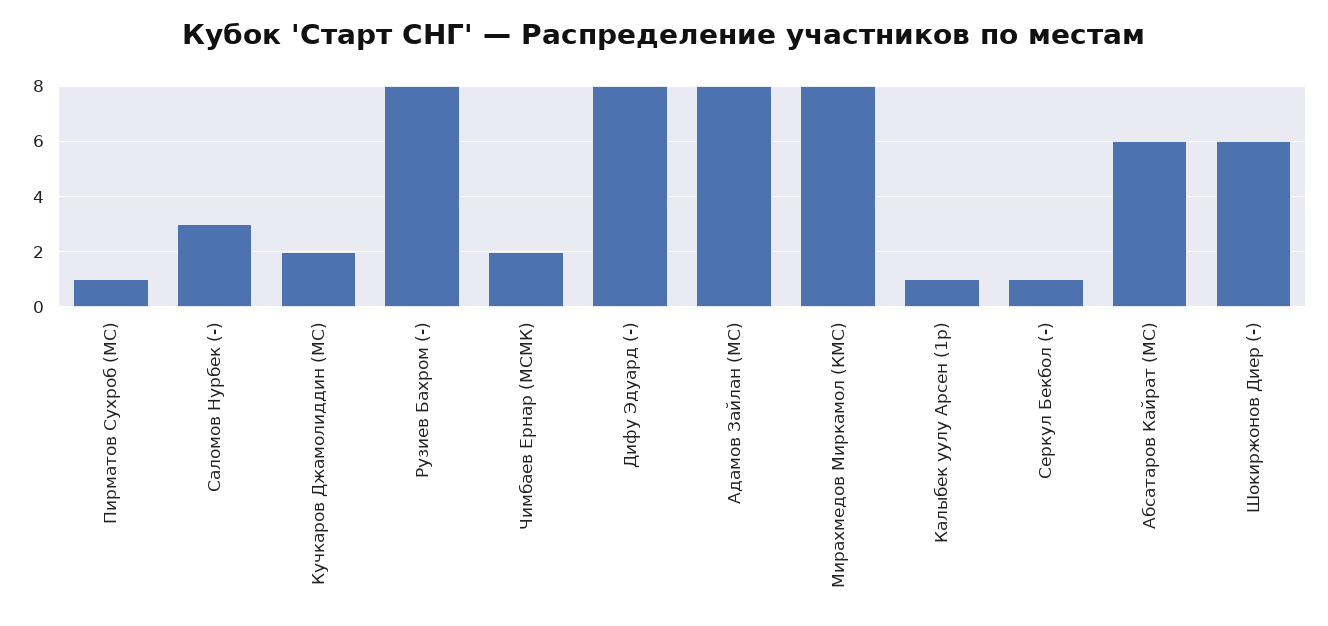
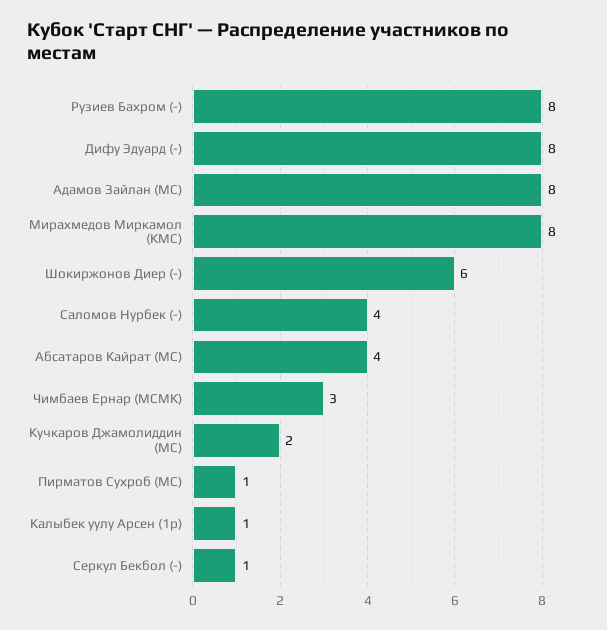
Саломов Нурбек (-): 3 -> 4
Чимбаев Ернар (МСМК): 2 -> 3
Абсатаров Кайрат (МС): 6 -> 4

